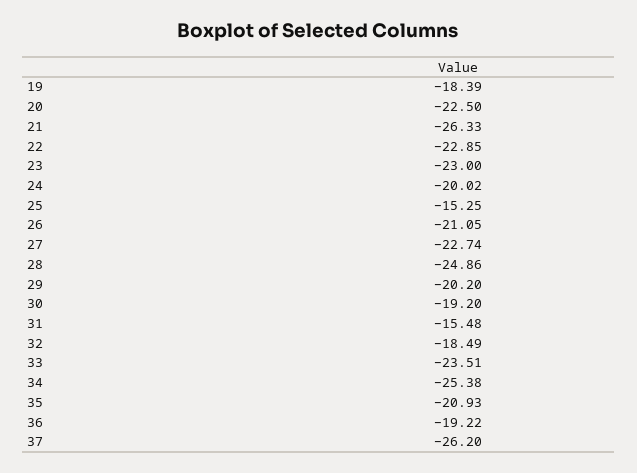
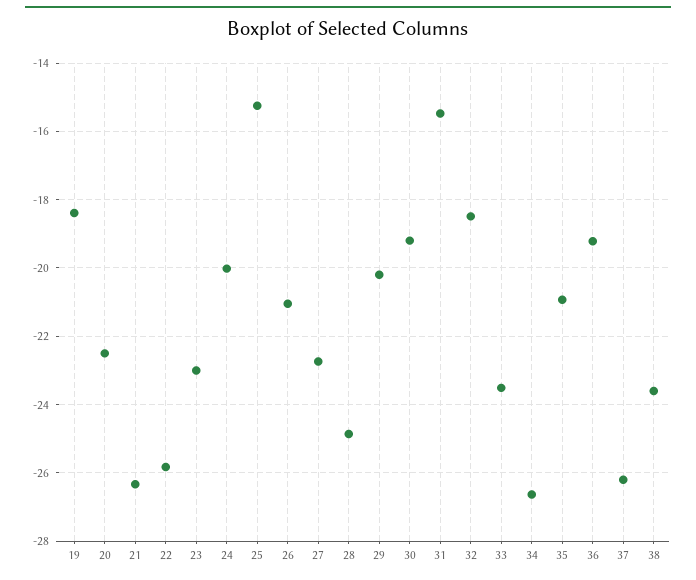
22: -22.85 -> -25.8
34: -25.38 -> -26.6
38: none -> -23.6

